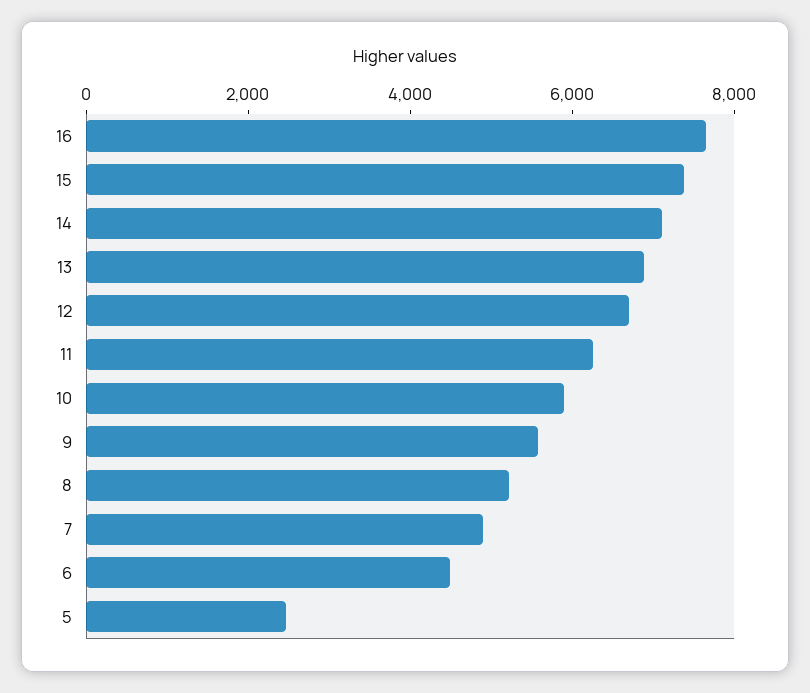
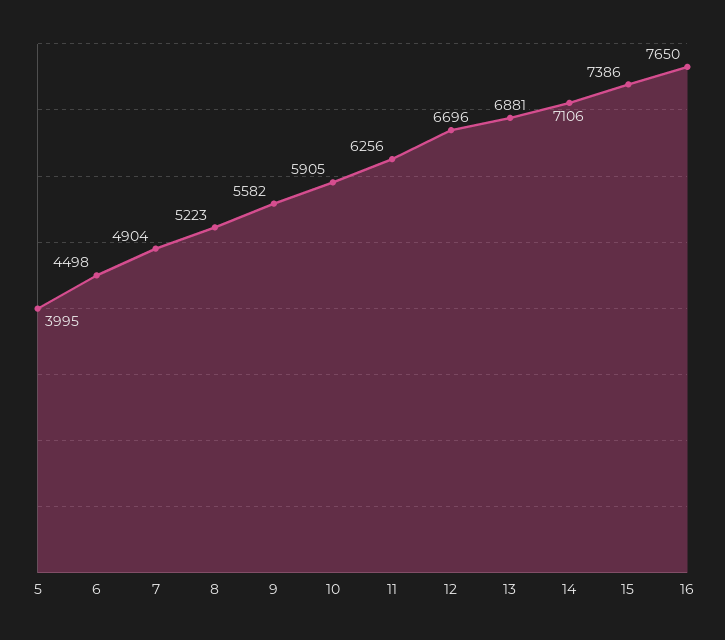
5: 2500 -> 3995

